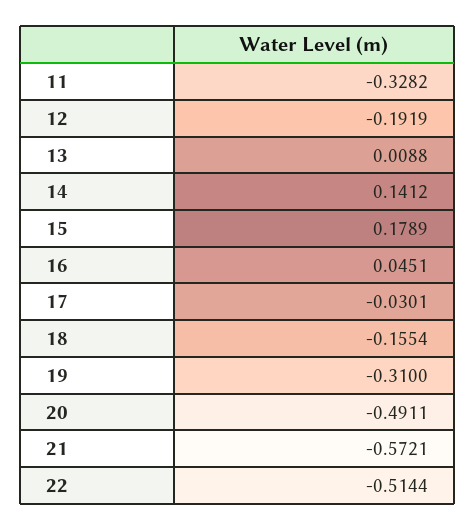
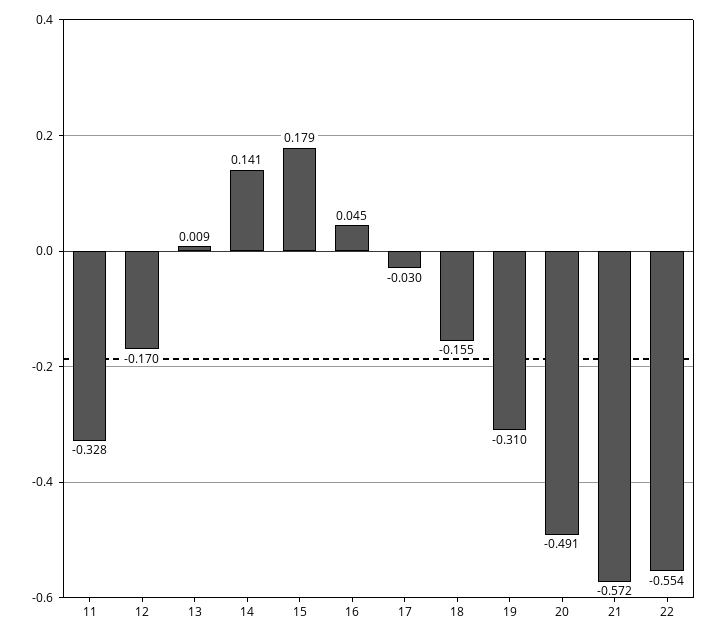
12: -0.1919 -> -0.17
22: -0.5144 -> -0.554

